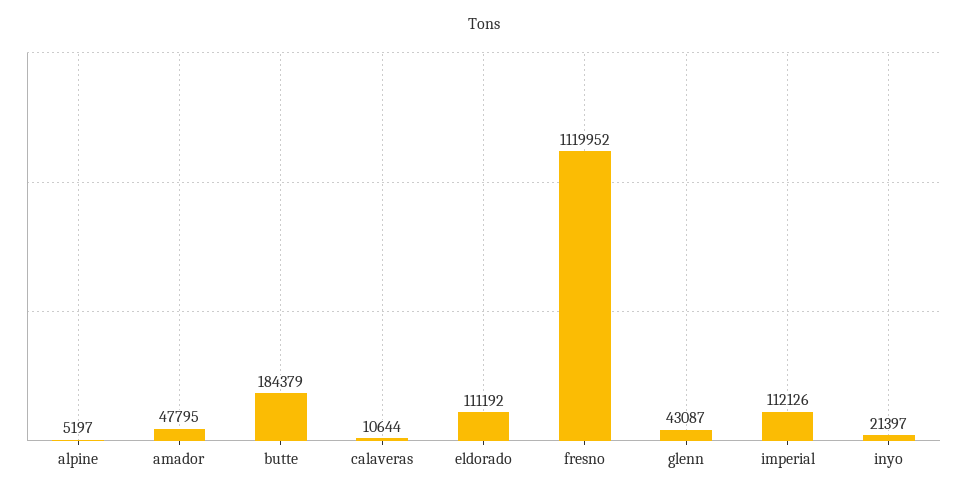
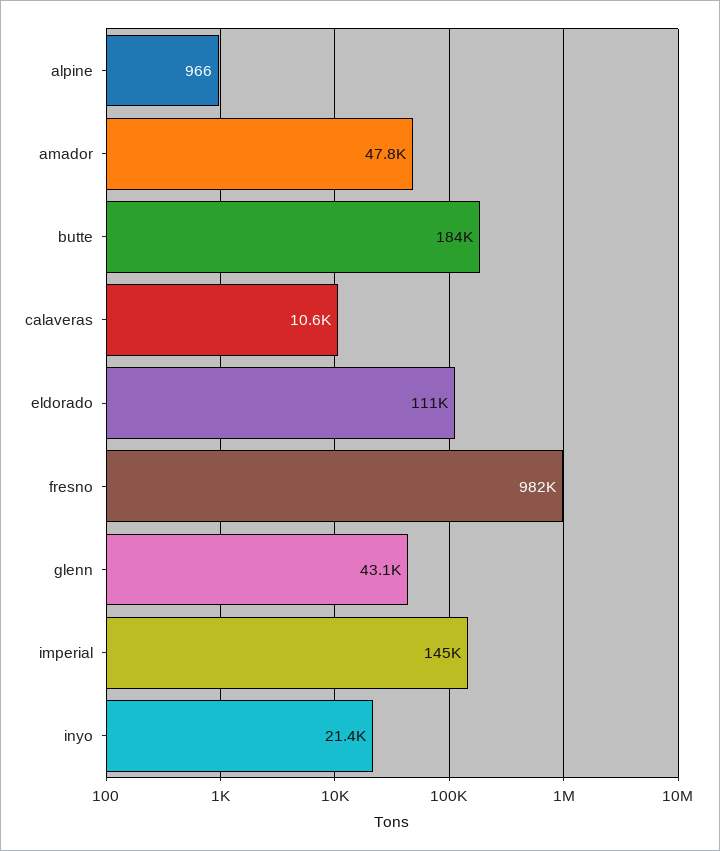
alpine: 5197 -> 966
fresno: 1119952 -> 982000
imperial: 112126 -> 145000

